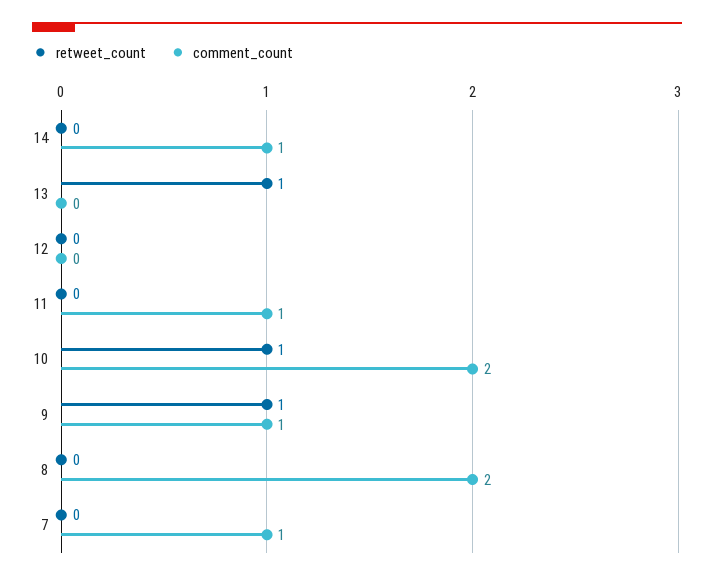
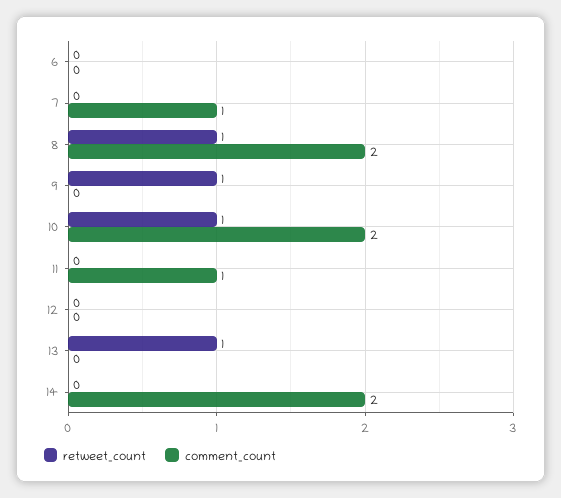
comment_count, 14: 1 -> 2
comment_count, 9: 1 -> 0
retweet_count, 8: 0 -> 1
retweet_count, 6: none -> 0
comment_count, 6: none -> 0

